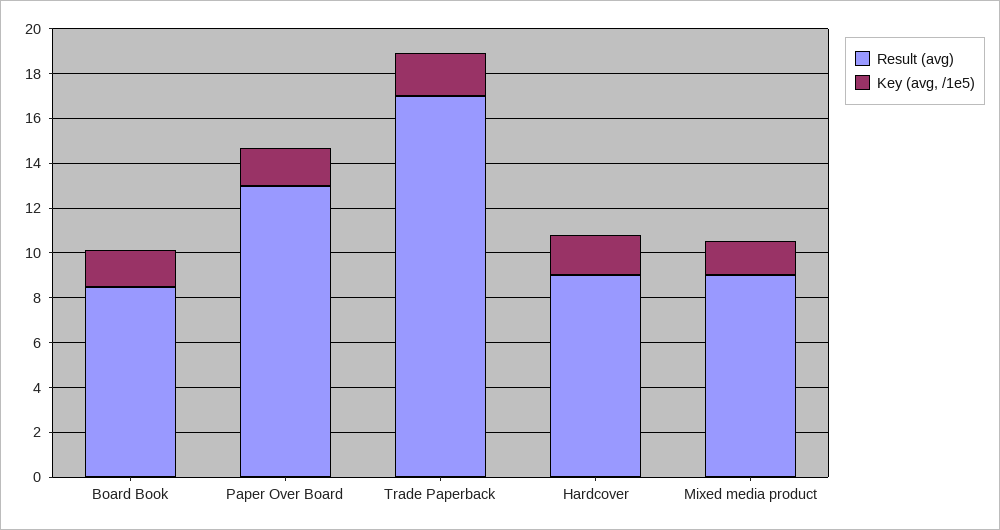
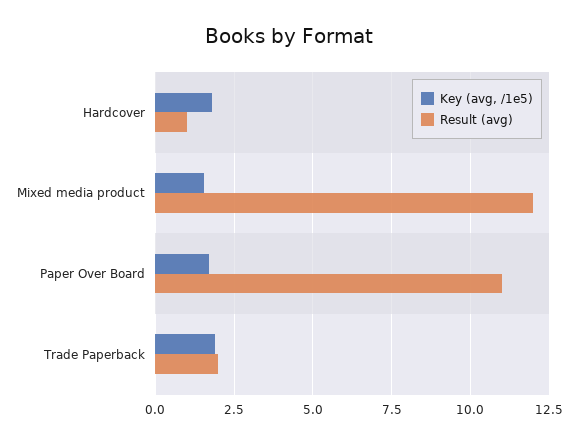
Result (avg), Board Book: 8.5 -> none
Key (avg, /1e5), Board Book: 1.5 -> none
Result (avg), Paper Over Board: 13 -> 11
Result (avg), Trade Paperback: 17 -> 2
Result (avg), Hardcover: 9 -> 1
Result (avg), Mixed media product: 9 -> 12

